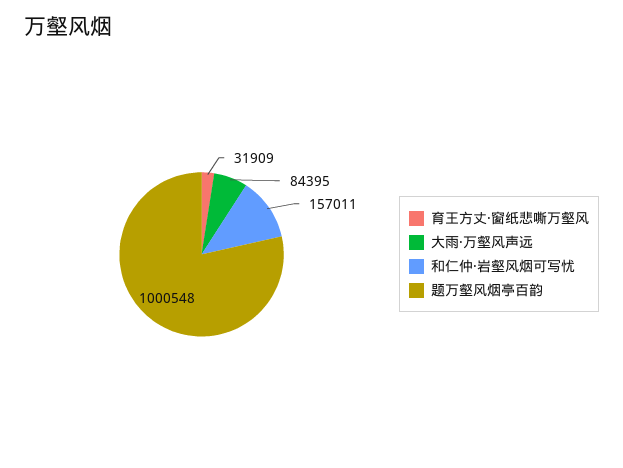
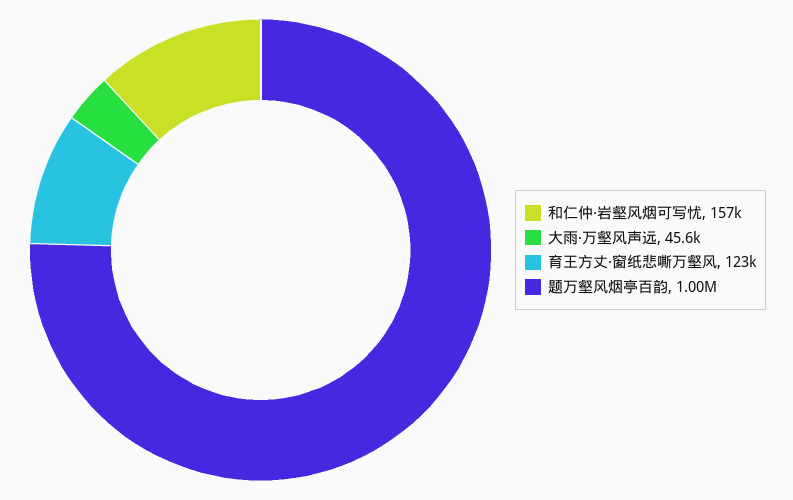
育王方丈·窗纸悲嘶万壑风: 31909 -> 123000
大雨·万壑风声远: 84395 -> 45600

